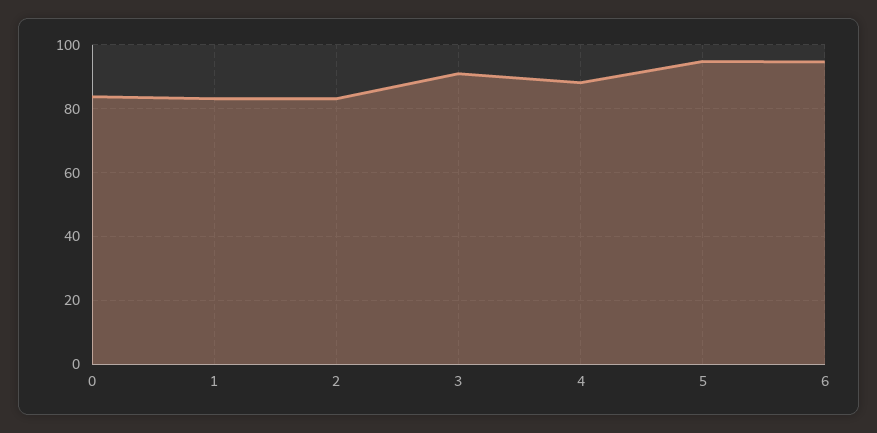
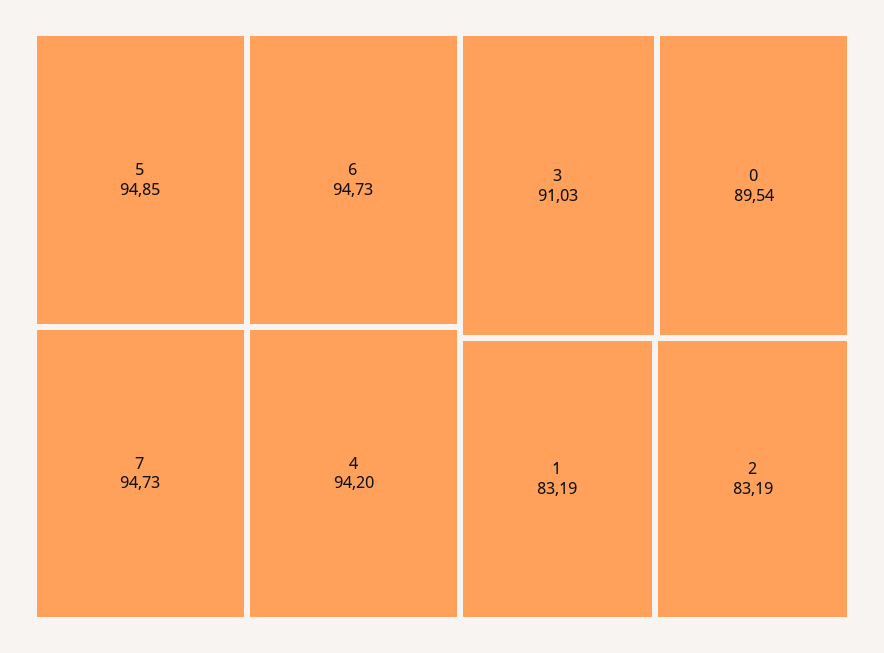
0: 84 -> 89.54
4: 88 -> 94.2
7: none -> 94.73

